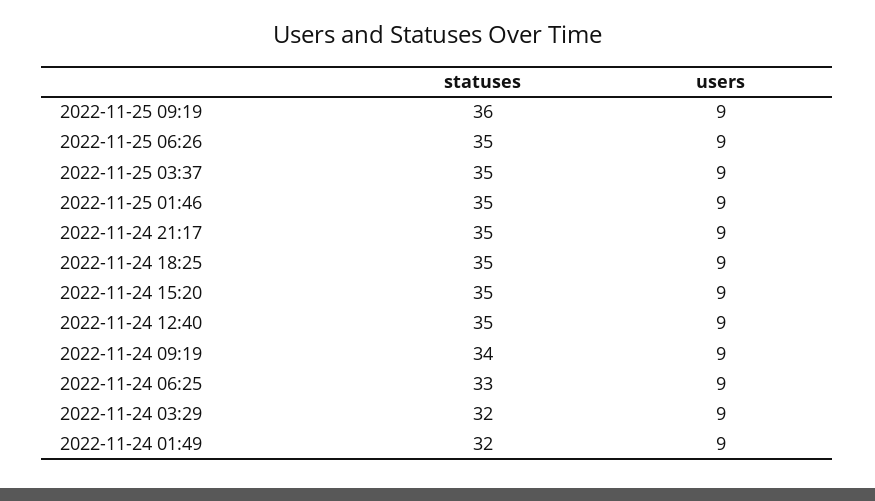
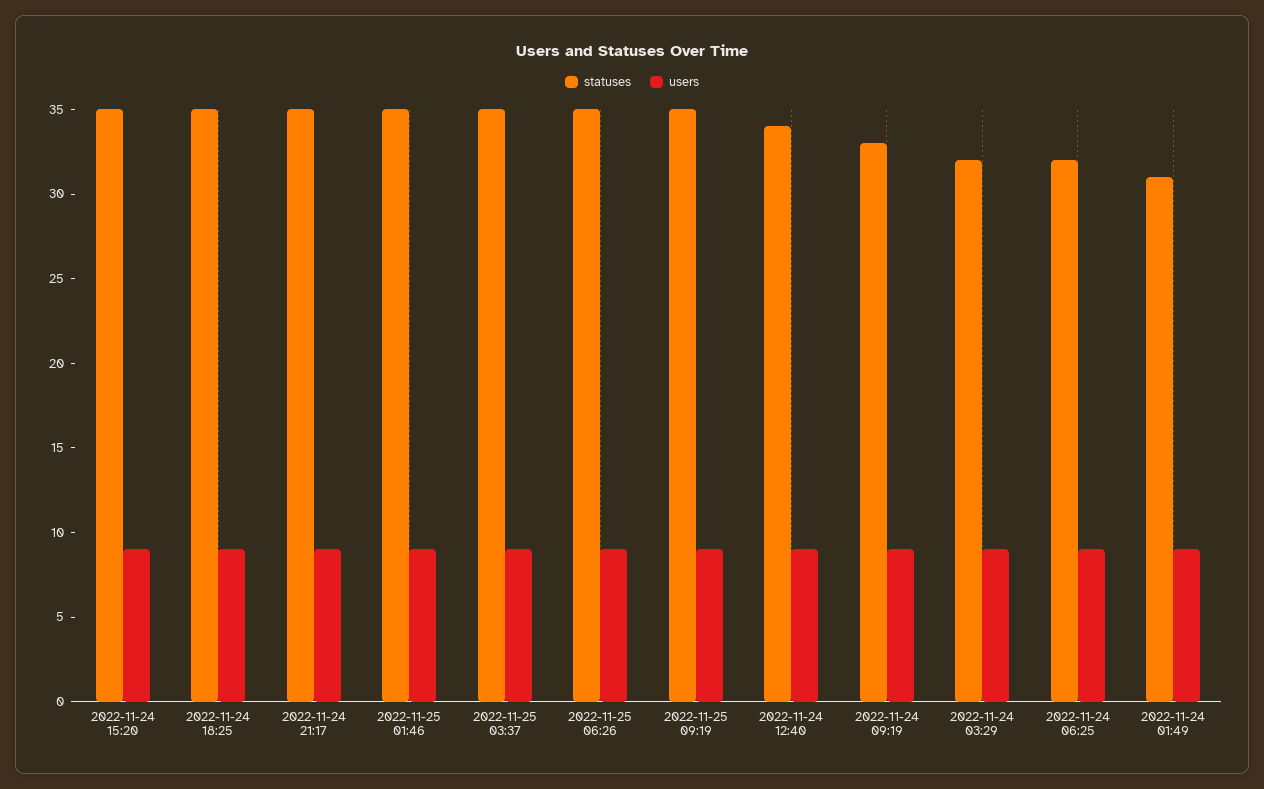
statuses, 2022-11-25 09:19: 36 -> 35
statuses, 2022-11-24 12:40: 35 -> 34
statuses, 2022-11-24 09:19: 34 -> 33
statuses, 2022-11-24 06:25: 33 -> 32
statuses, 2022-11-24 01:49: 32 -> 31

